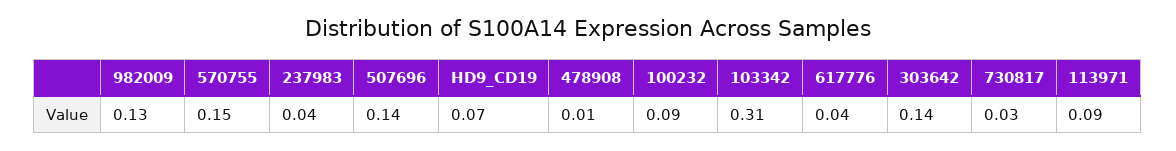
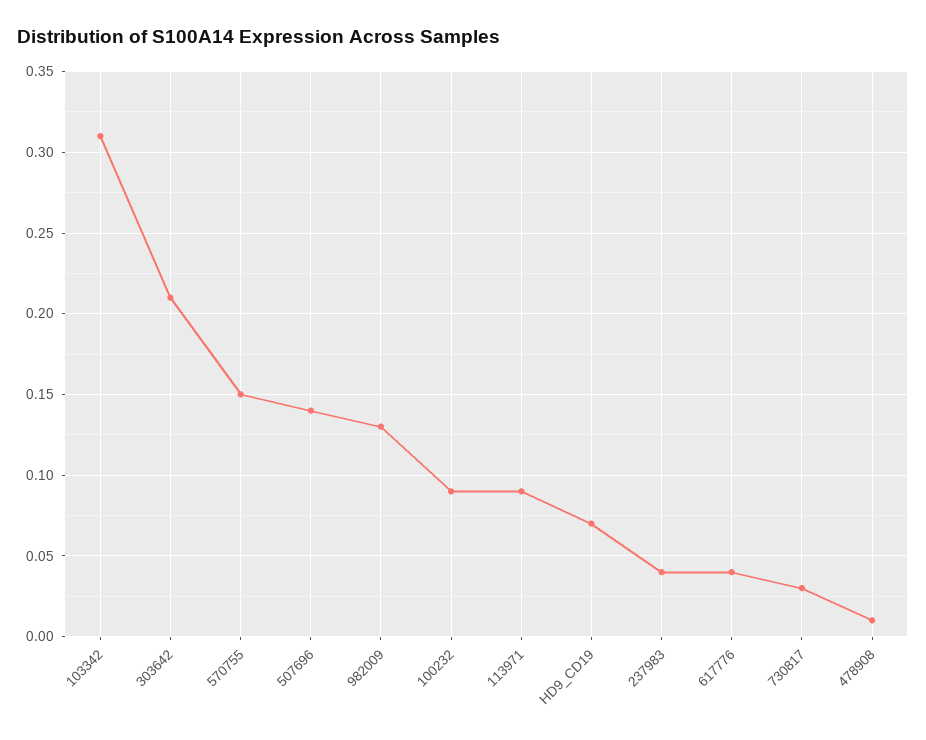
303642: 0.14 -> 0.21

